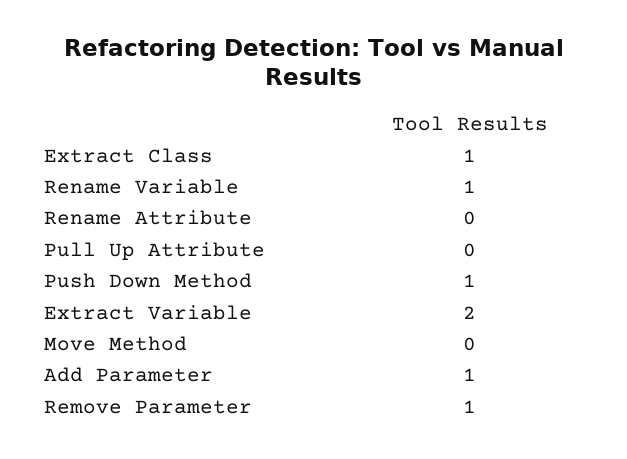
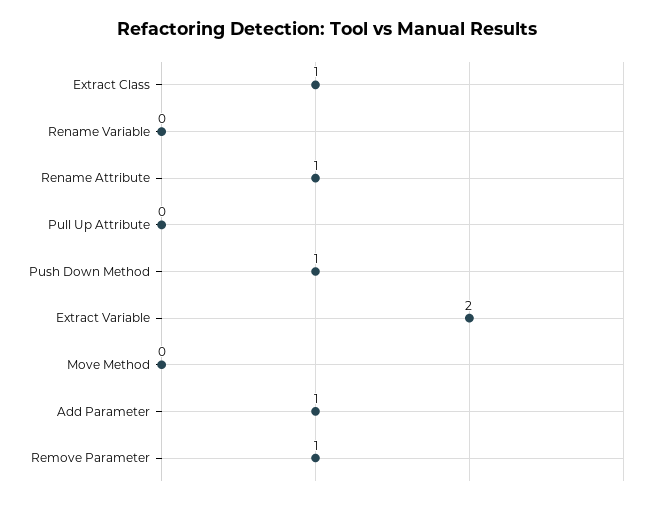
Rename Variable: 1 -> 0
Rename Attribute: 0 -> 1

